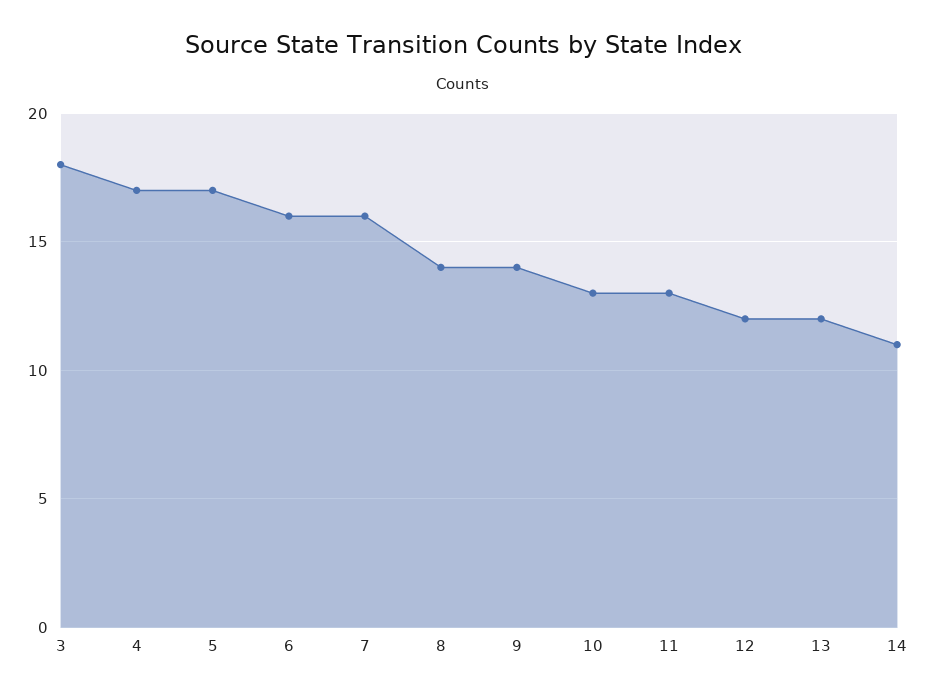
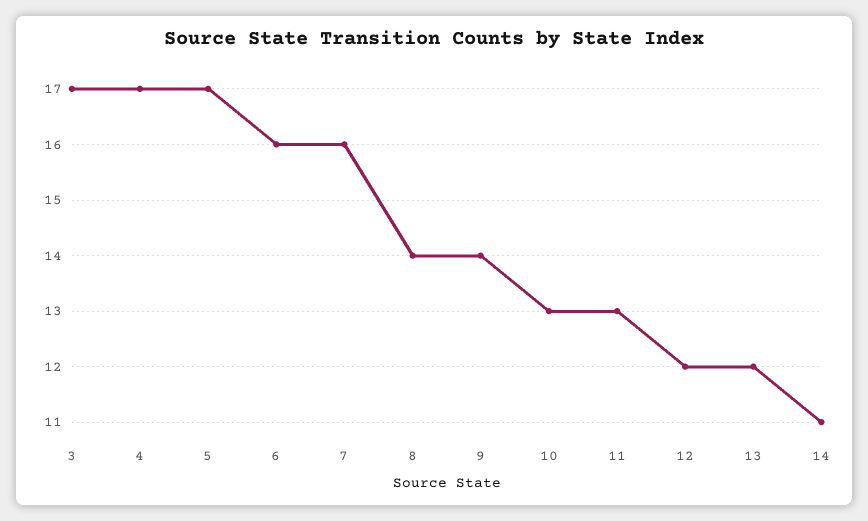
3: 18 -> 17

